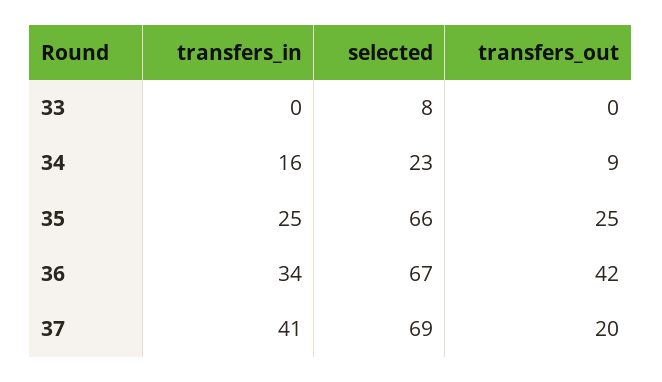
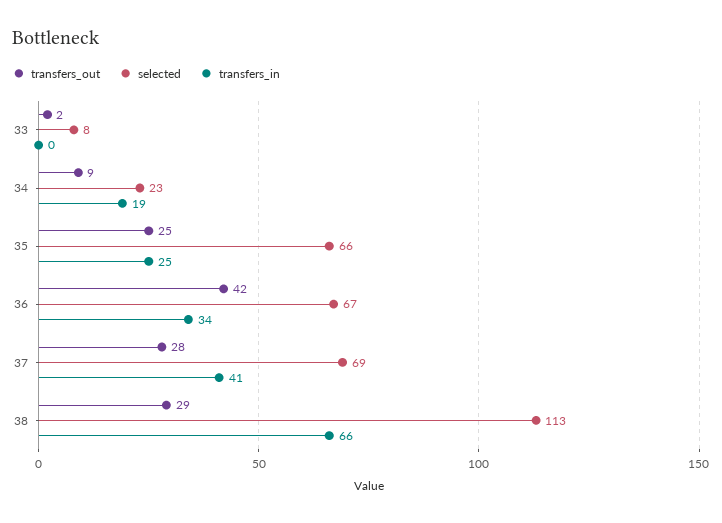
transfers_out, 33: 0 -> 2
transfers_in, 34: 16 -> 19
transfers_out, 37: 20 -> 28
transfers_out, 38: none -> 29
selected, 38: none -> 113
transfers_in, 38: none -> 66

